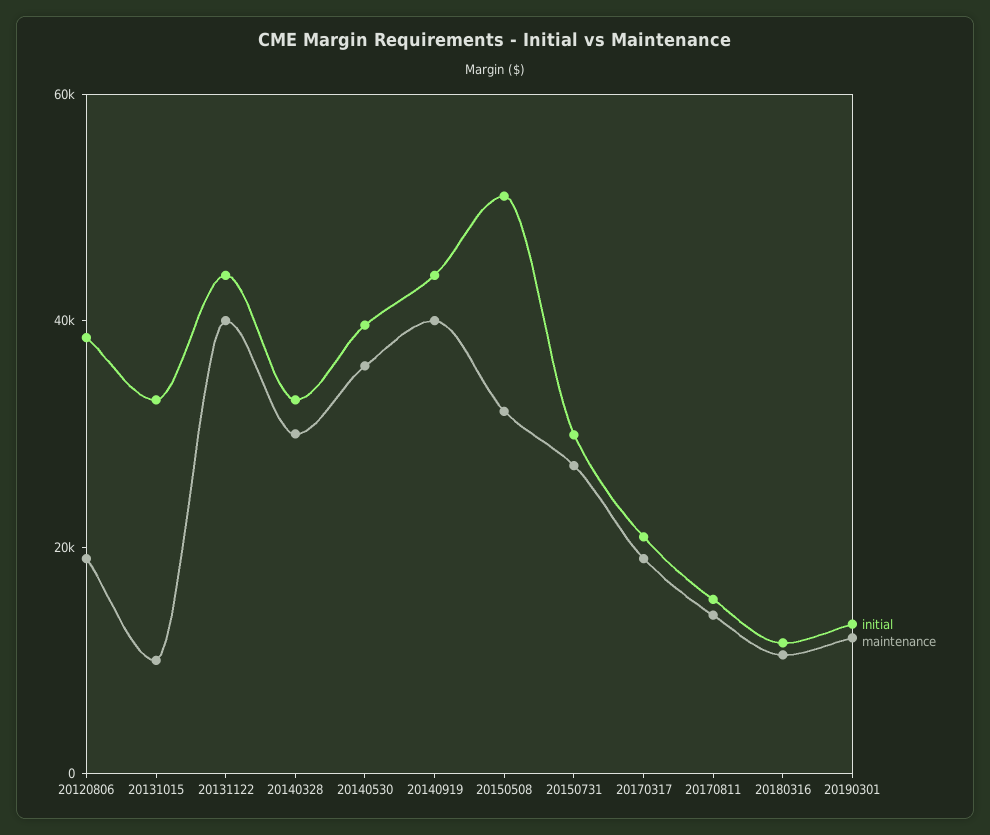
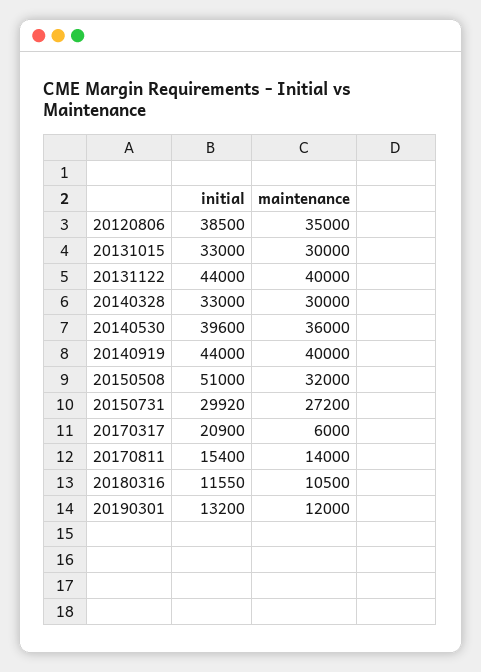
maintenance, 20120806: 20000 -> 35000
maintenance, 20131015: 10000 -> 30000
maintenance, 20170317: 20000 -> 6000

